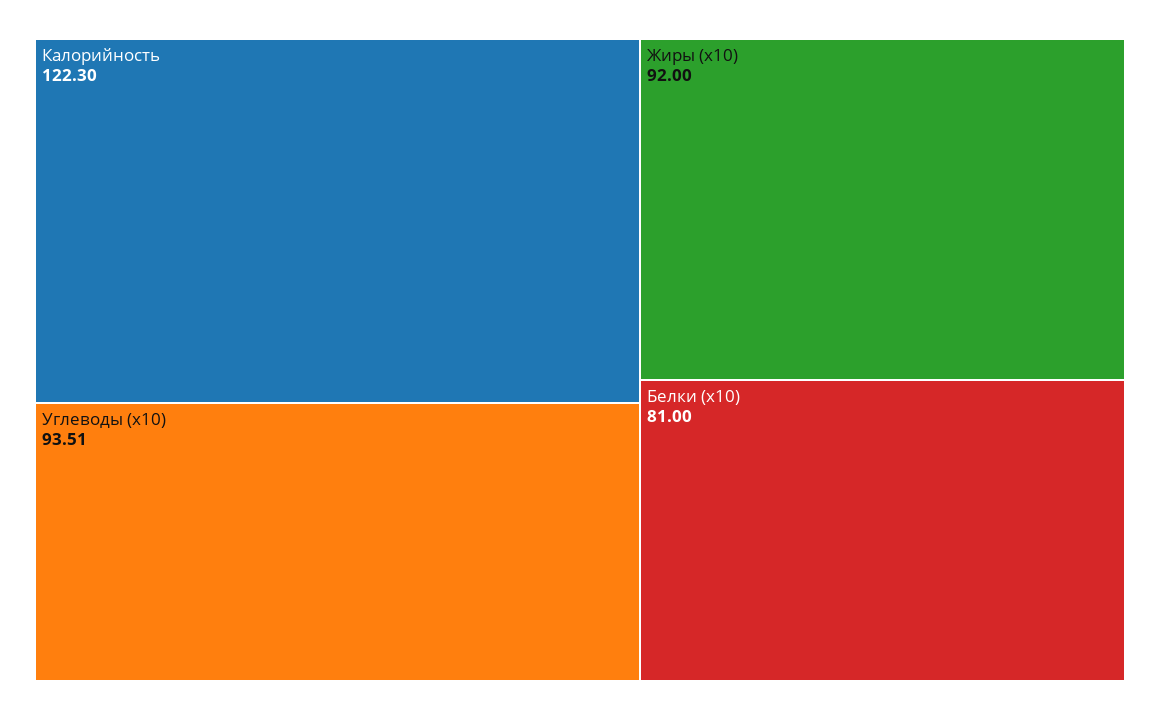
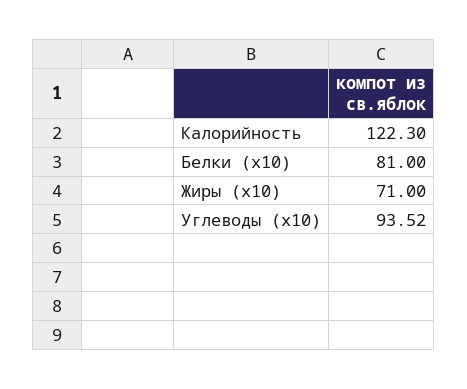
Углеводы (х10): 93.51 -> 93.52
Жиры (х10): 92 -> 71

